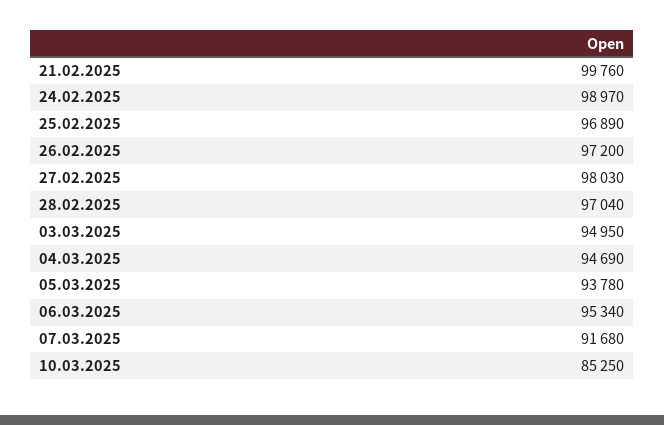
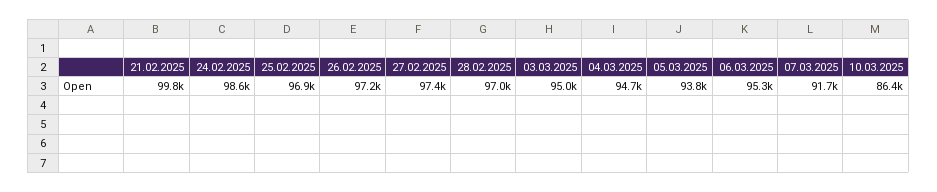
24.02.2025: 98970 -> 98600
27.02.2025: 98030 -> 97400
10.03.2025: 85250 -> 86400

